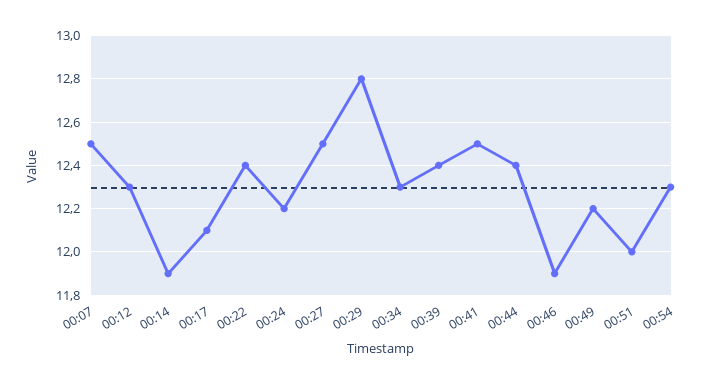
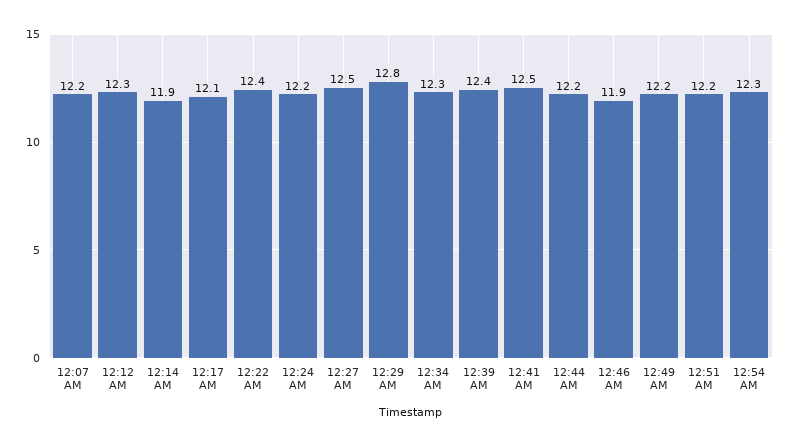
00:07: 12.5 -> 12.2
00:44: 12.4 -> 12.2
00:51: 12 -> 12.2

